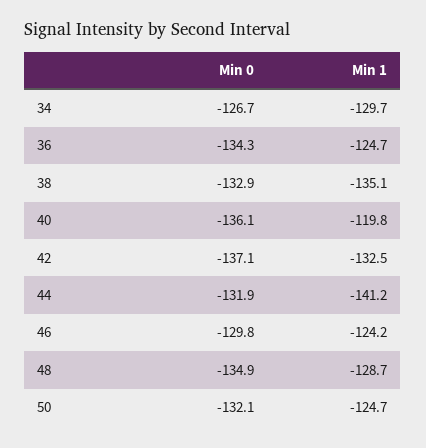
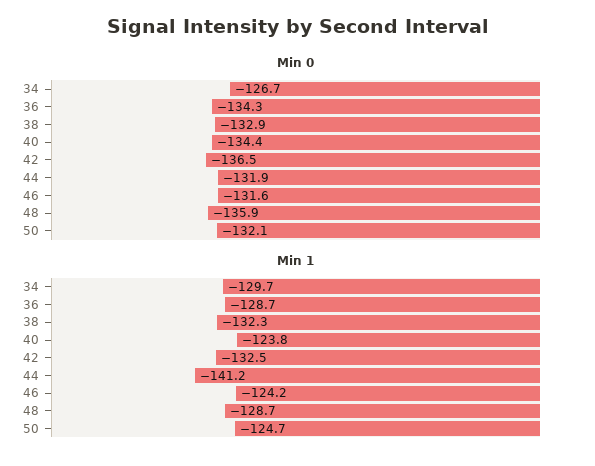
Min 1, 36: -124.7 -> -128.7
Min 1, 38: -135.1 -> -132.3
Min 0, 40: -136.1 -> -134.4
Min 1, 40: -119.8 -> -123.8
Min 0, 42: -137.1 -> -136.5
Min 0, 46: -129.8 -> -131.6
Min 0, 48: -134.9 -> -135.9

